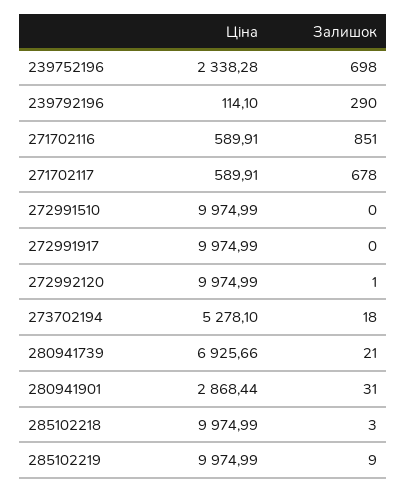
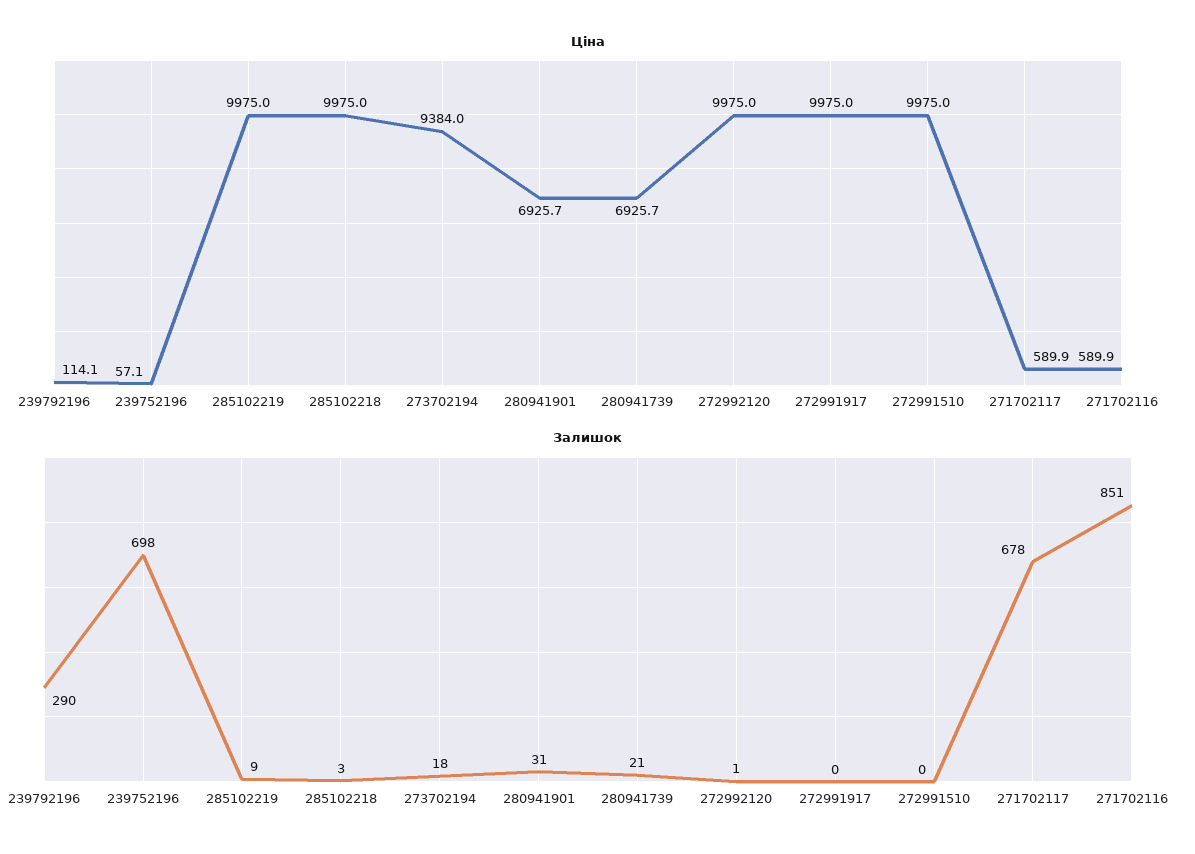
Ціна, 239752196: 2338.28 -> 57.1
Ціна, 273702194: 5278.1 -> 9384
Ціна, 280941901: 2868.44 -> 6925.7

